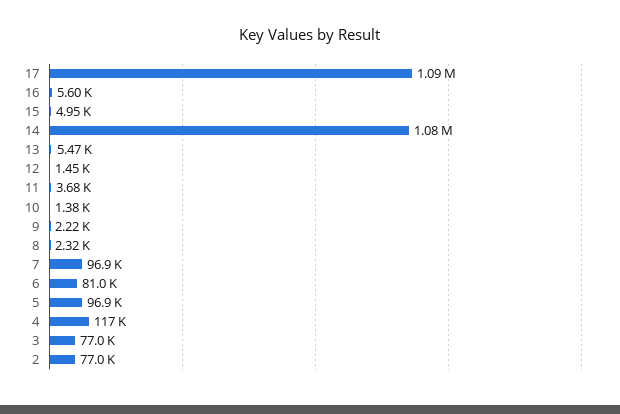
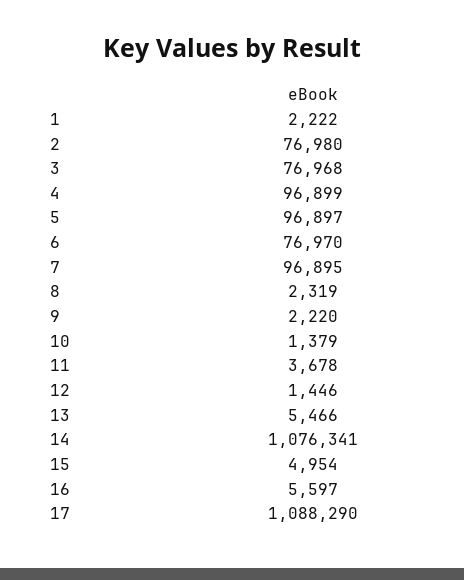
6: 81000 -> 76970
4: 117000 -> 96899
1: none -> 2222

